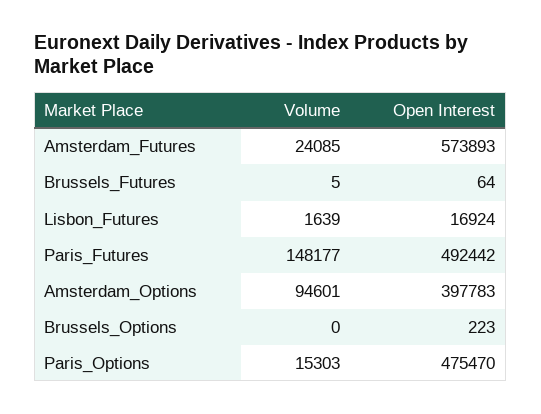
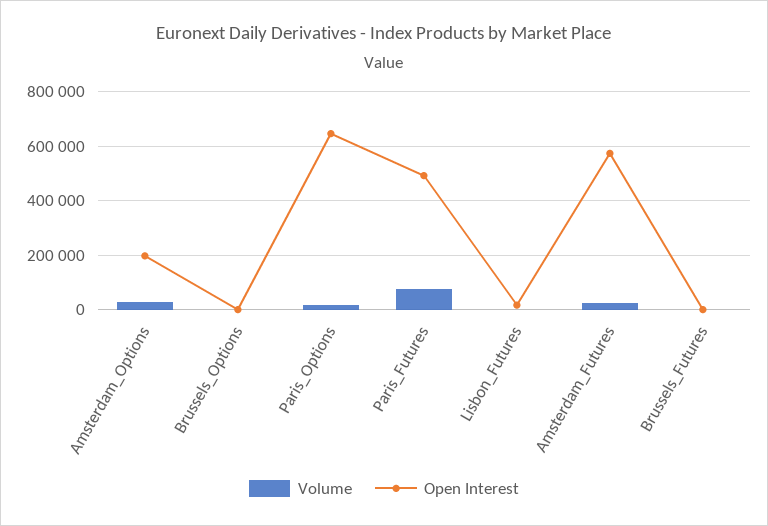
Volume, Paris_Futures: 148177 -> 75000
Volume, Amsterdam_Options: 94601 -> 25000
Open Interest, Amsterdam_Options: 397783 -> 200000
Open Interest, Paris_Options: 475470 -> 650000

